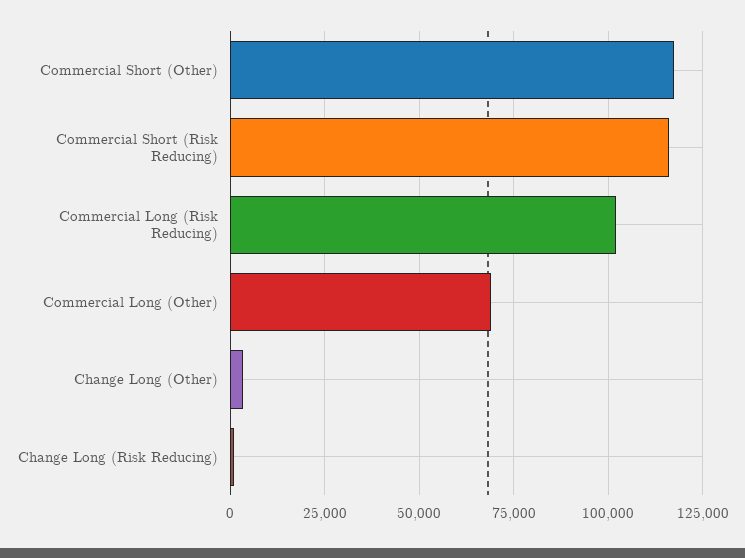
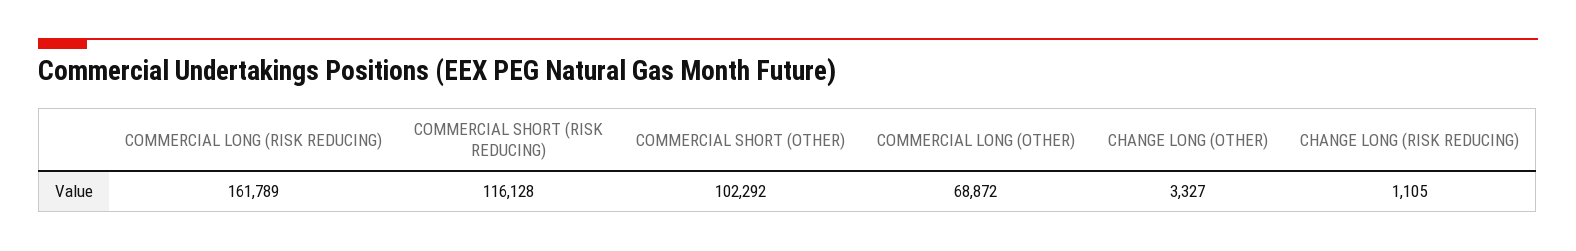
Commercial Short (Other): 117500 -> 102292
Commercial Long (Risk Reducing): 102500 -> 161789

